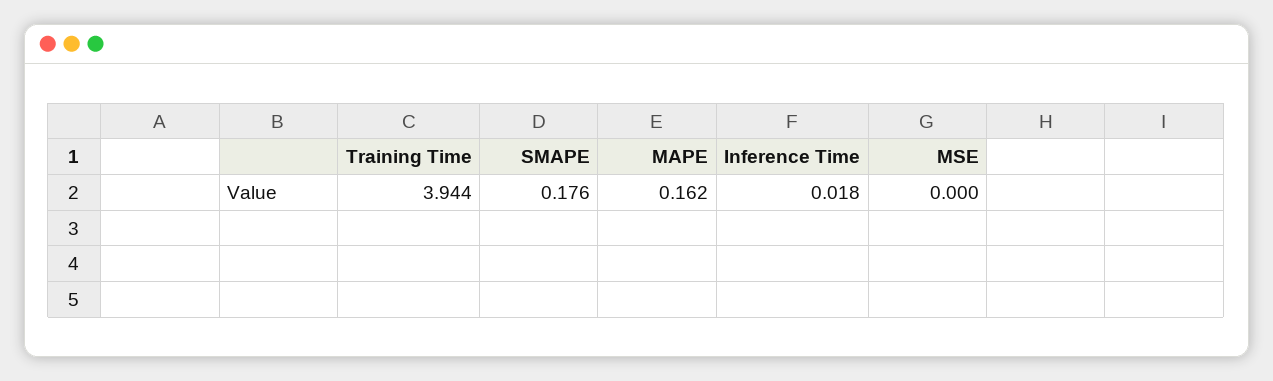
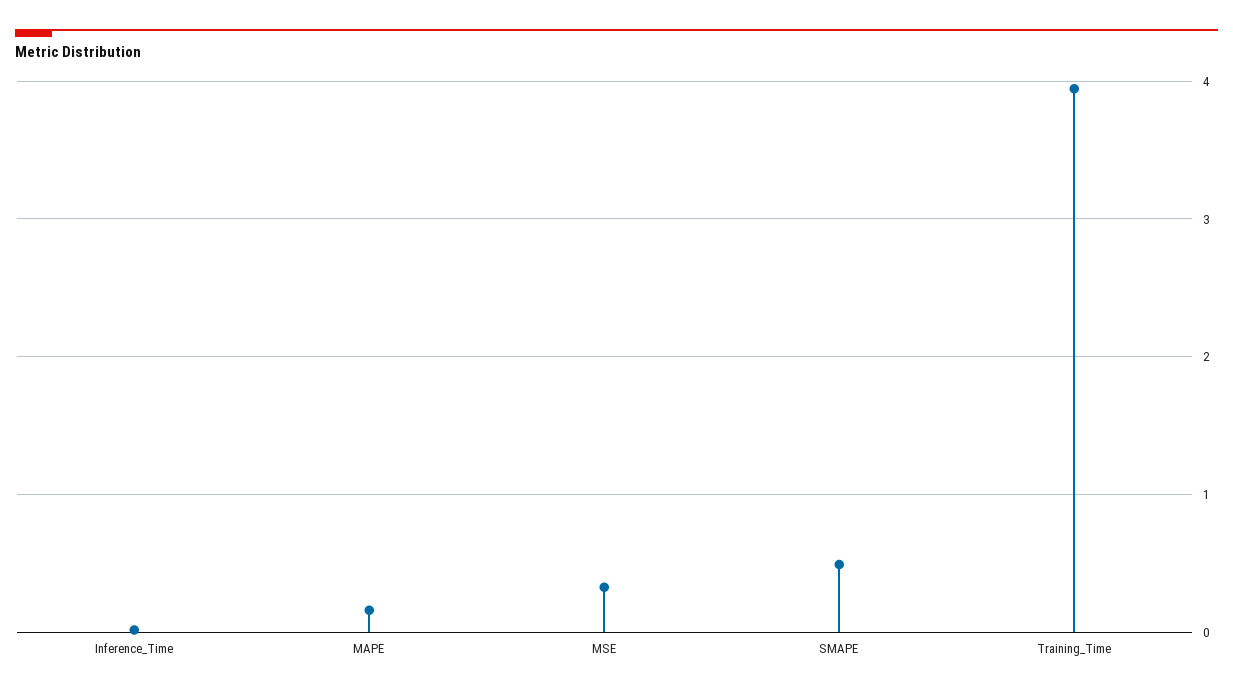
SMAPE: 0.176 -> 0.5
MSE: 0 -> 0.3

